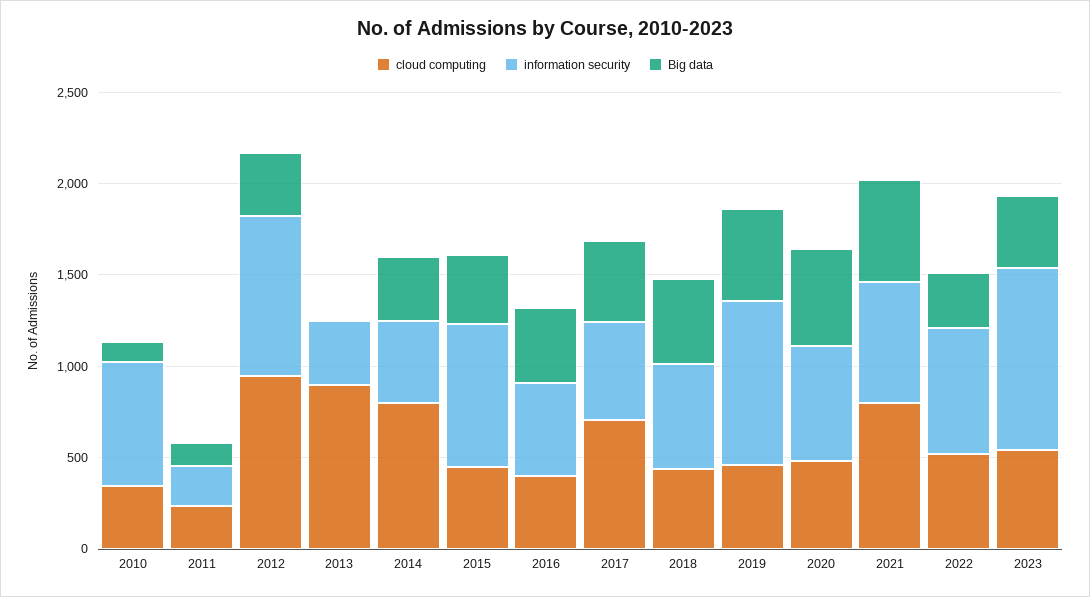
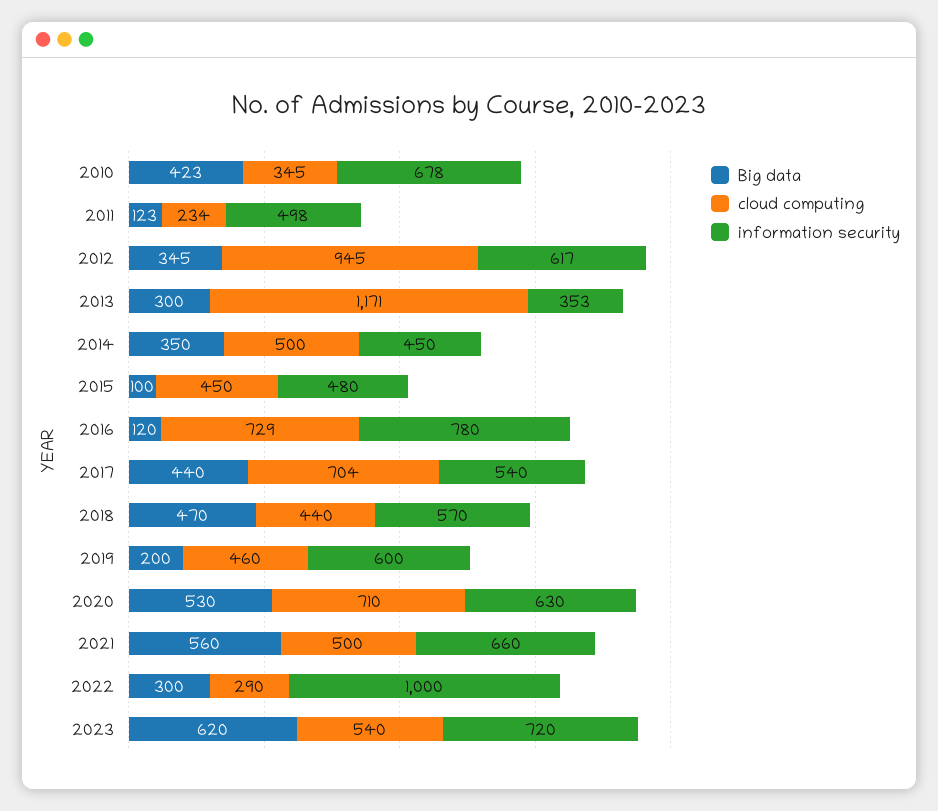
Big data, 2010: 100 -> 423
information security, 2011: 200 -> 498
information security, 2012: 900 -> 617
cloud computing, 2013: 900 -> 1171
Big data, 2013: 0 -> 300
cloud computing, 2014: 800 -> 500
information security, 2015: 800 -> 480
Big data, 2015: 400 -> 100
cloud computing, 2016: 400 -> 729
information security, 2016: 500 -> 780
Big data, 2016: 400 -> 120
information security, 2019: 900 -> 600
Big data, 2019: 500 -> 200
cloud computing, 2020: 500 -> 710
cloud computing, 2021: 800 -> 500
cloud computing, 2022: 500 -> 290
information security, 2022: 700 -> 1000
information security, 2023: 1000 -> 720
Big data, 2023: 400 -> 620

